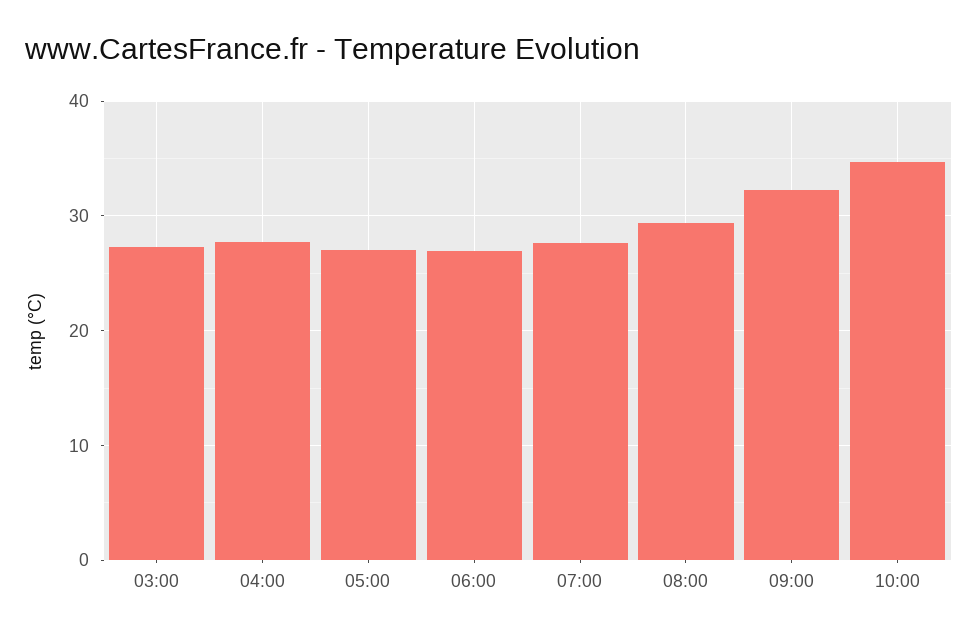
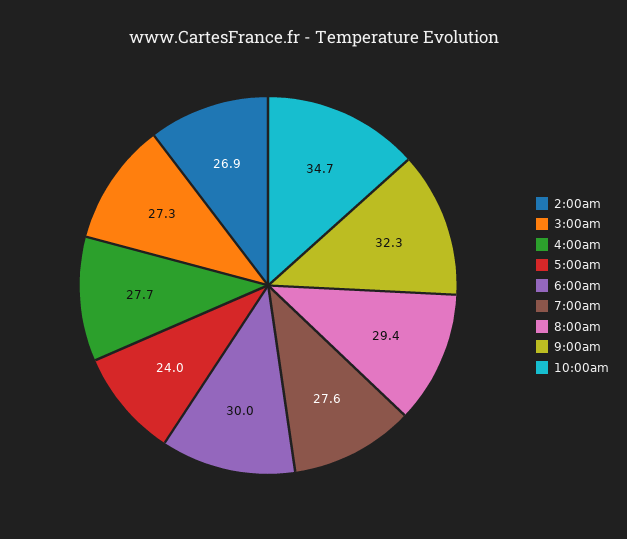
05:00: 27 -> 24
06:00: 27 -> 30
2:00am: none -> 26.9

